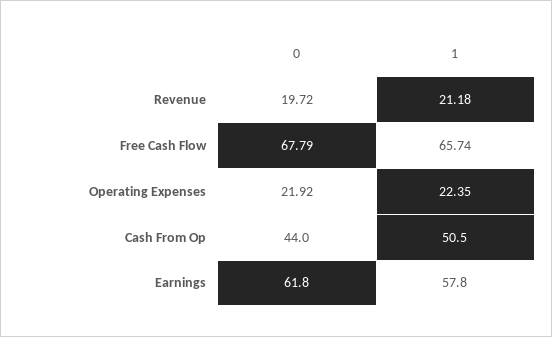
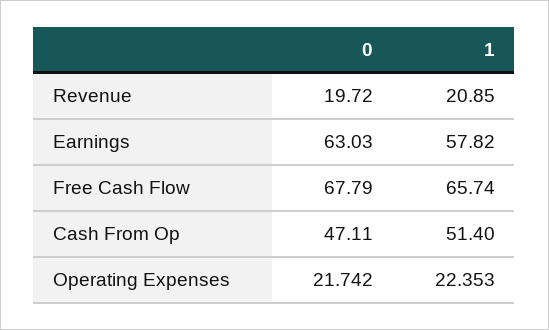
1, Revenue: 21.18 -> 20.85
0, Operating Expenses: 21.92 -> 21.742
0, Cash From Op: 44 -> 47.11
1, Cash From Op: 50.5 -> 51.4
0, Earnings: 61.8 -> 63.03

